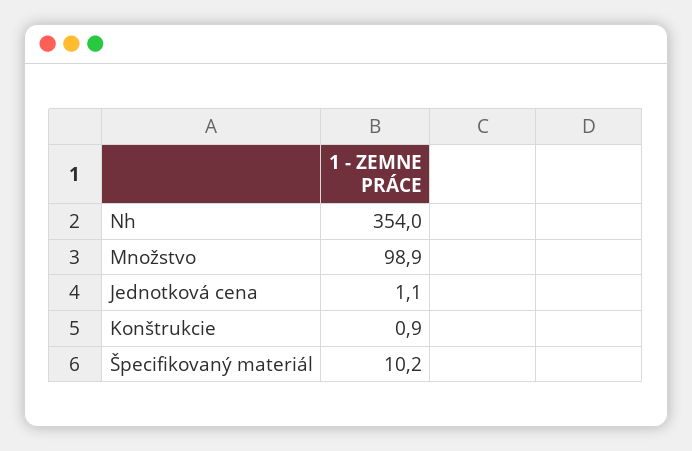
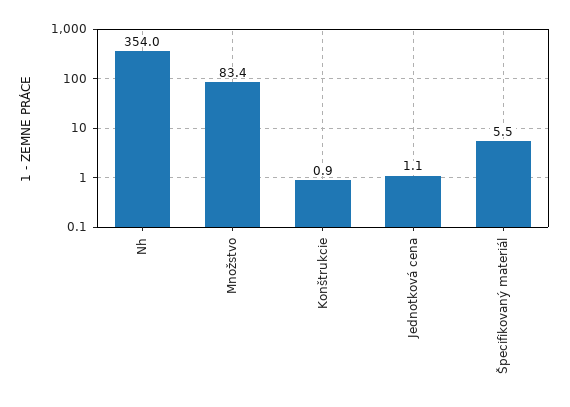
Množstvo: 98.9 -> 83.4
Špecifikovaný materiál: 10.2 -> 5.5

